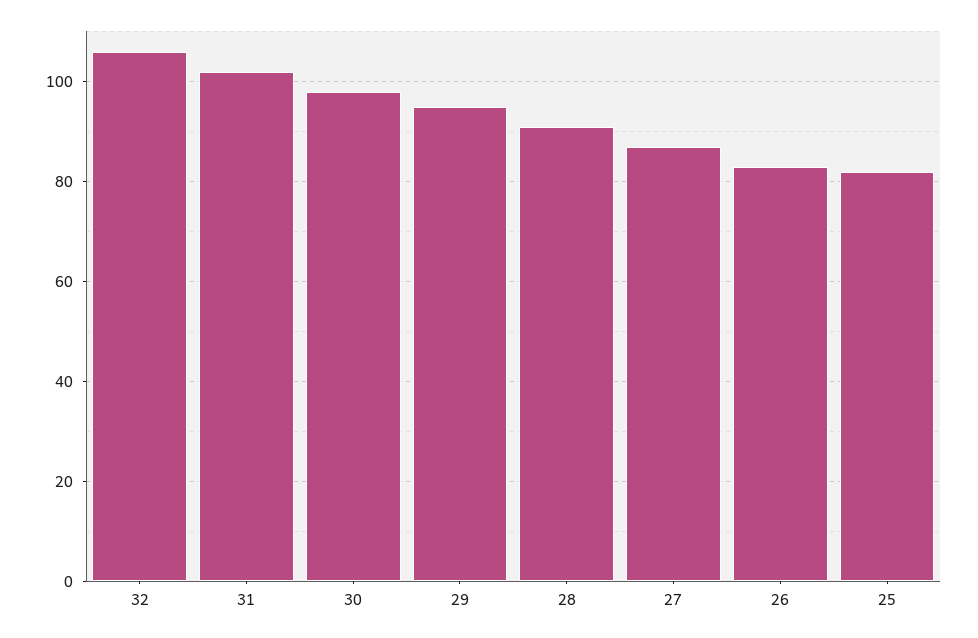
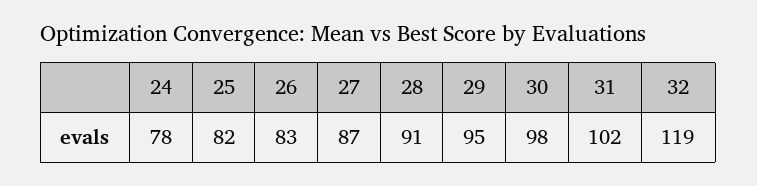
32: 105 -> 119
24: none -> 78

